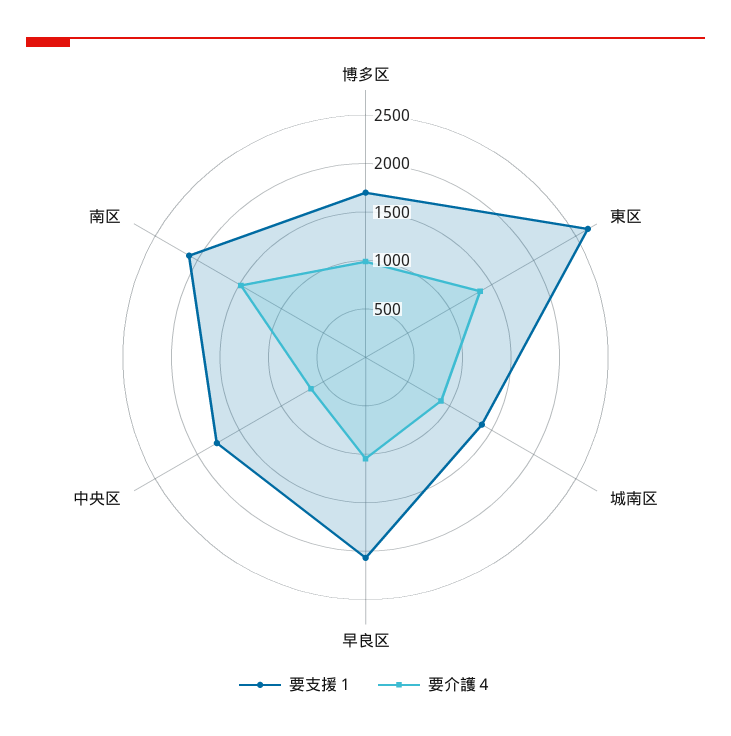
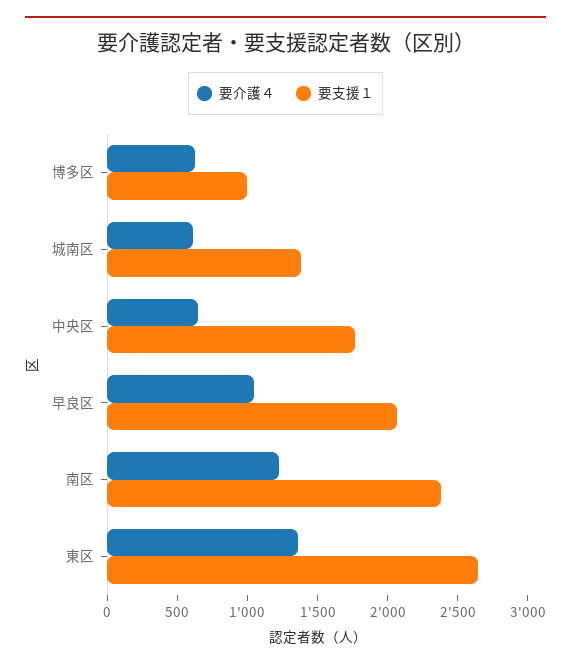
要支援１, 博多区: 1700 -> 1000
要介護４, 博多区: 1000 -> 600
要介護４, 城南区: 900 -> 600
要支援１, 南区: 2100 -> 2400
要介護４, 南区: 1500 -> 1200

